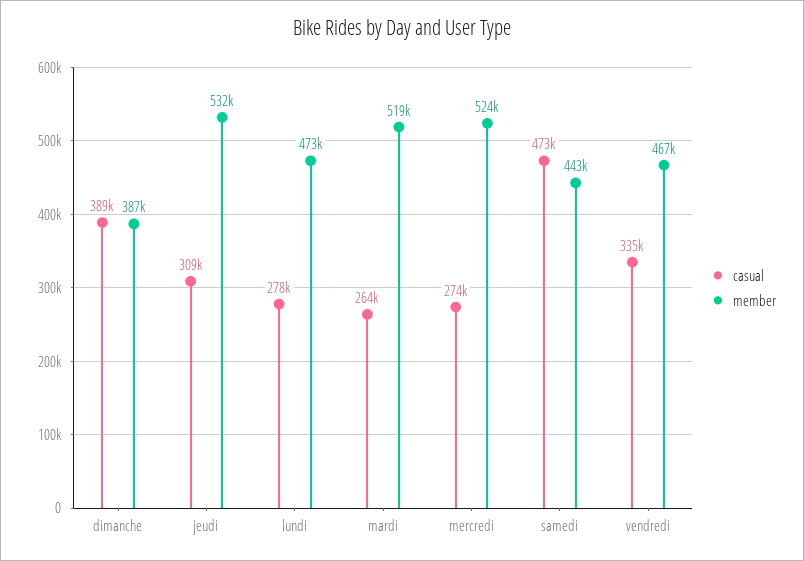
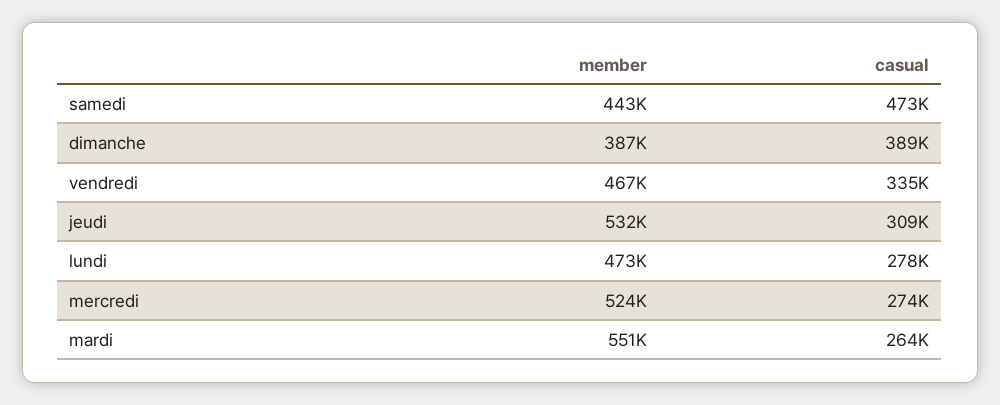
member, mardi: 519000 -> 551000

